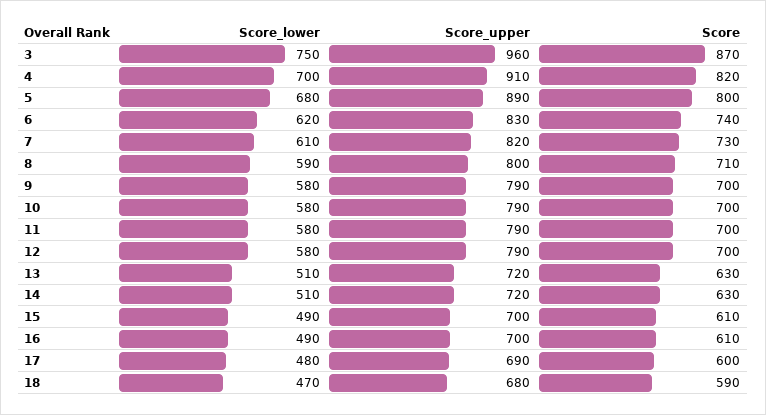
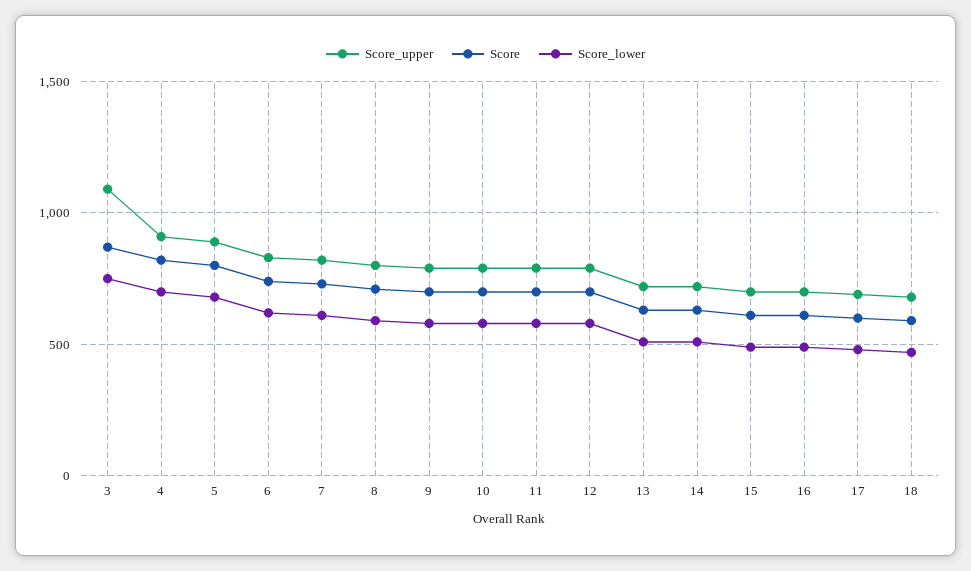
Score_upper, 3: 960 -> 1100

